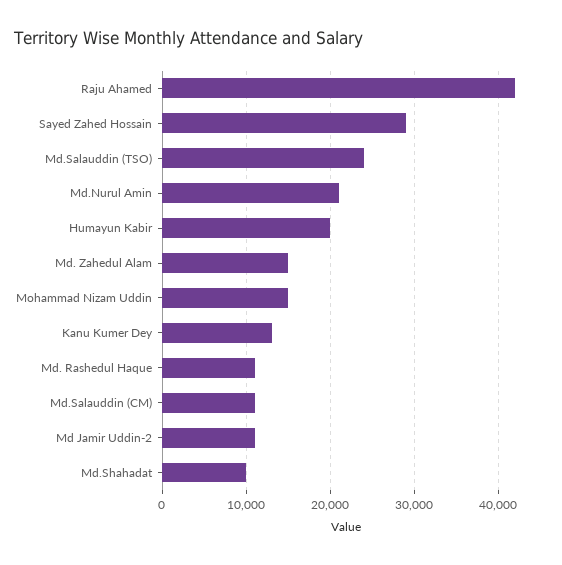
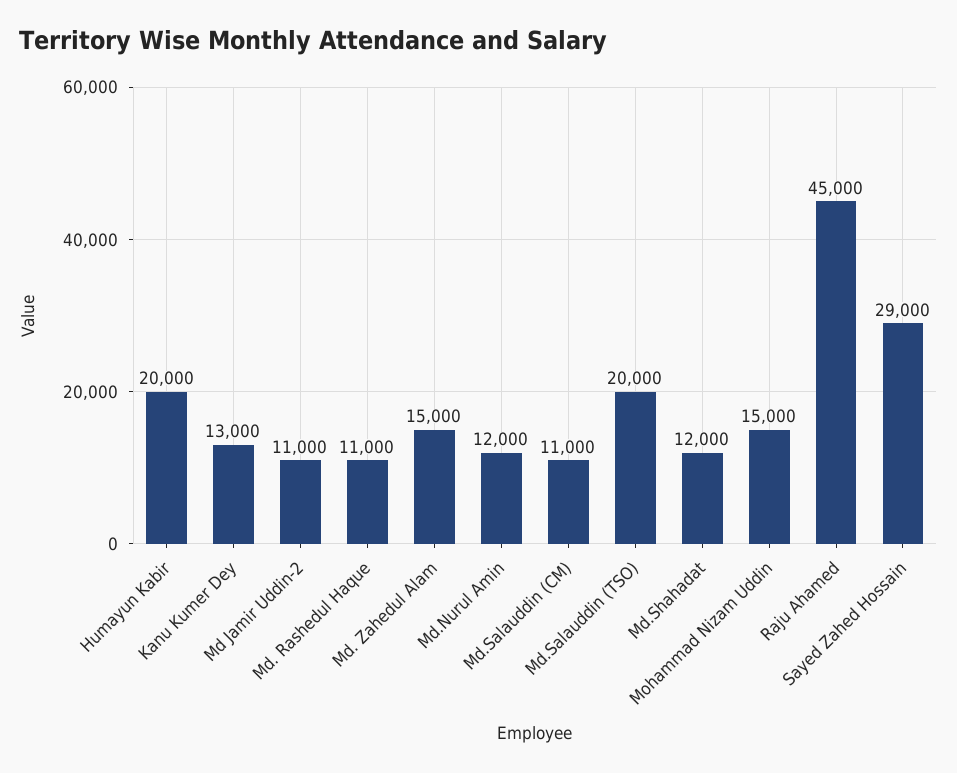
Raju Ahamed: 42000 -> 45000
Md.Salauddin (TSO): 24000 -> 20000
Md.Nurul Amin: 21000 -> 12000
Md.Shahadat: 10000 -> 12000

